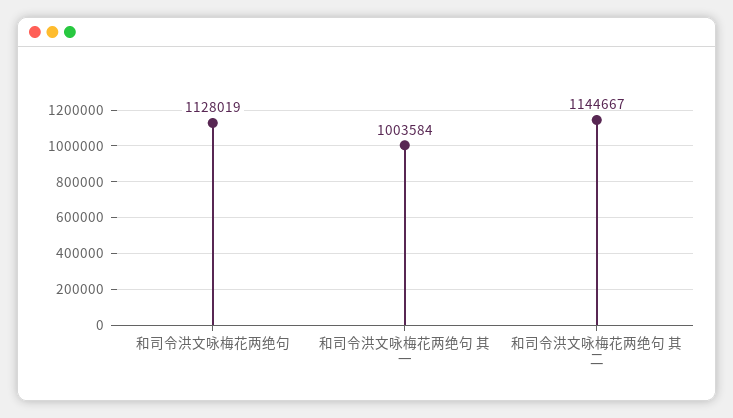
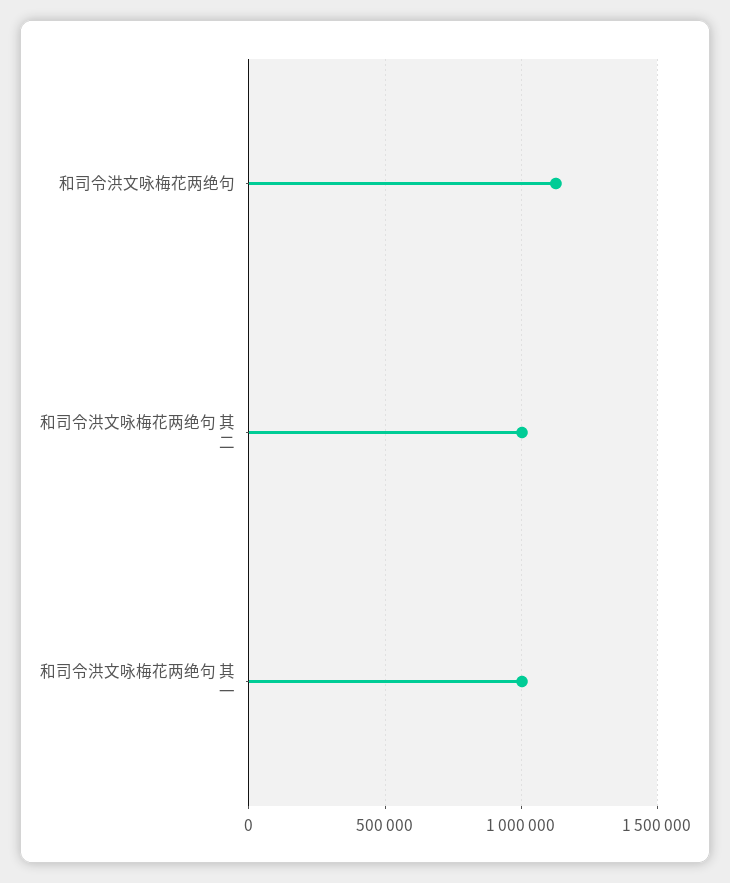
和司令洪文咏梅花两绝句 其二: 1144667 -> 1000000

